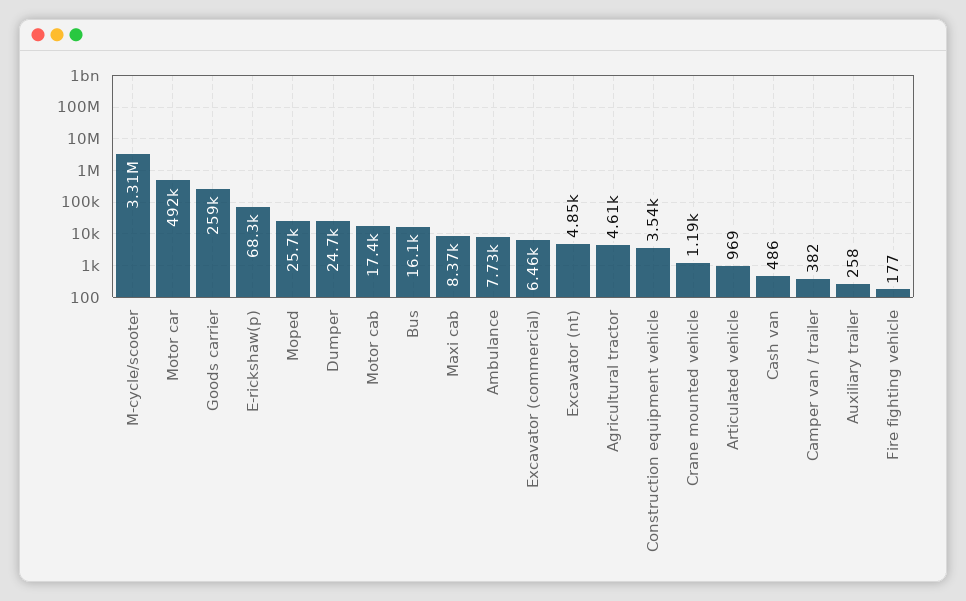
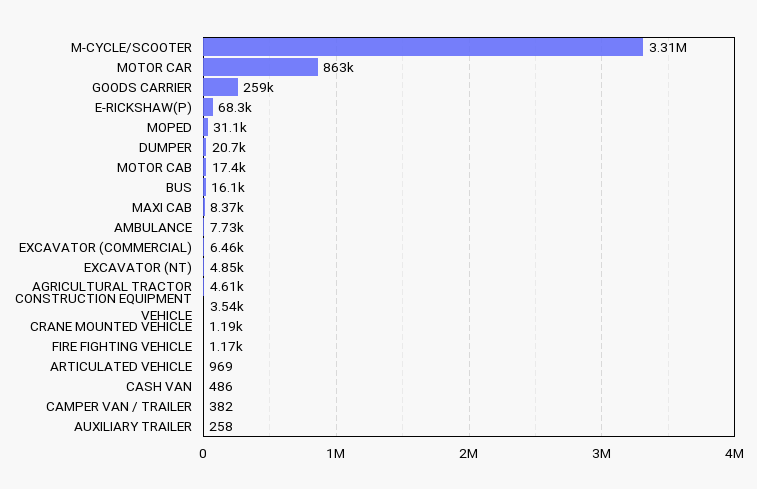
Motor car: 492000 -> 863000
Moped: 25700 -> 31100
Dumper: 24700 -> 20700
Fire fighting vehicle: 177 -> 1170

